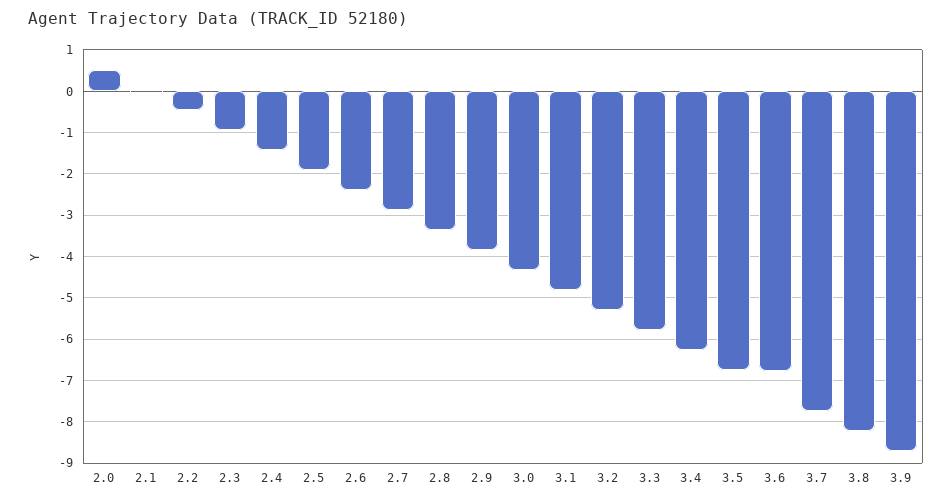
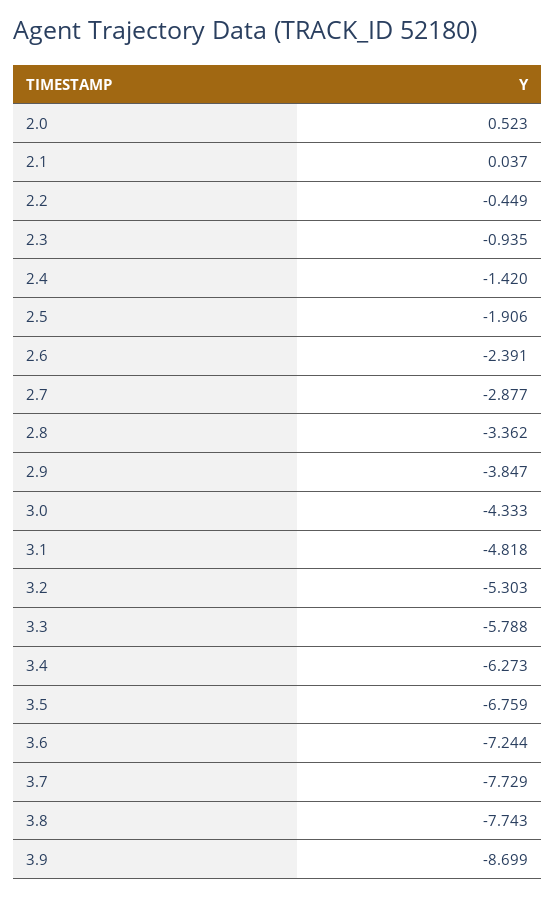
3.6: -6.8 -> -7.244
3.8: -8.2 -> -7.743

